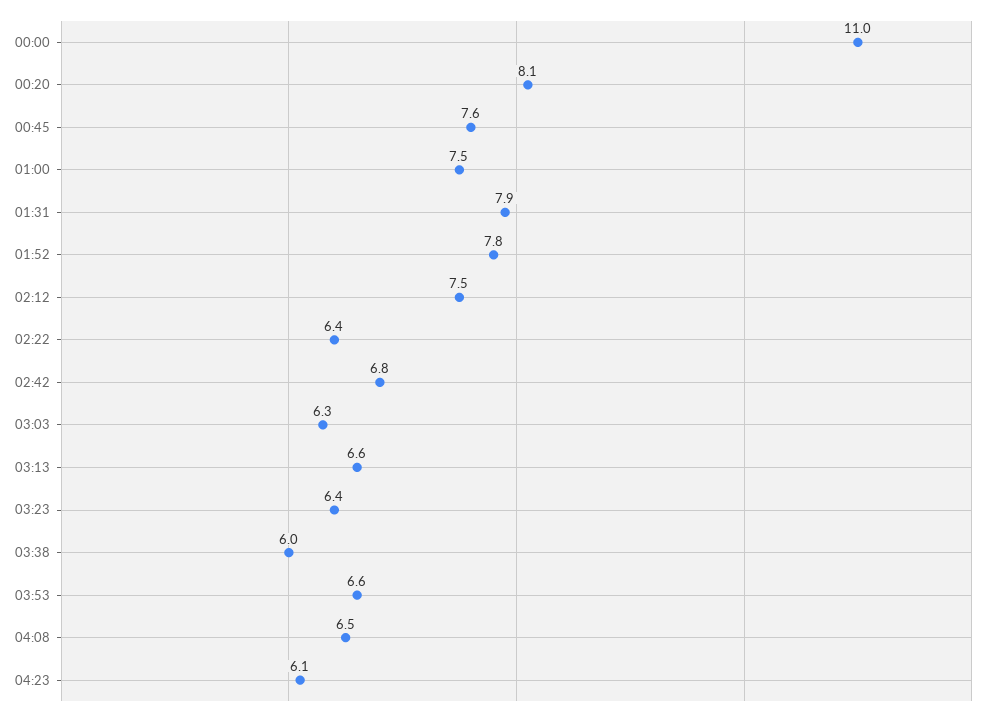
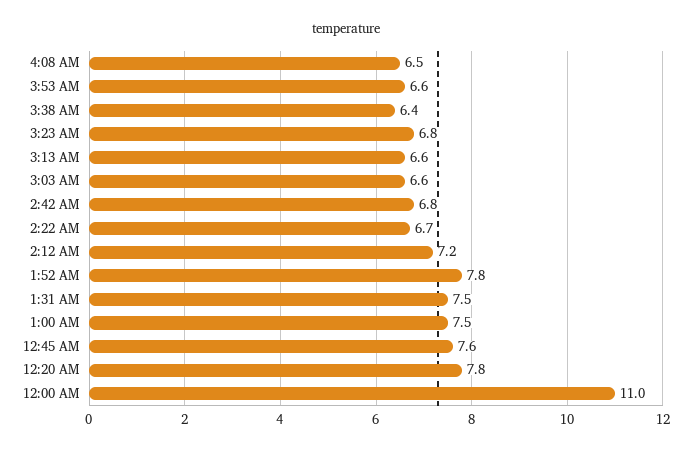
00:20: 8.1 -> 7.8
01:31: 7.9 -> 7.5
02:12: 7.5 -> 7.2
02:22: 6.4 -> 6.7
03:03: 6.3 -> 6.6
03:23: 6.4 -> 6.8
03:38: 6 -> 6.4
04:23: 6.1 -> none

